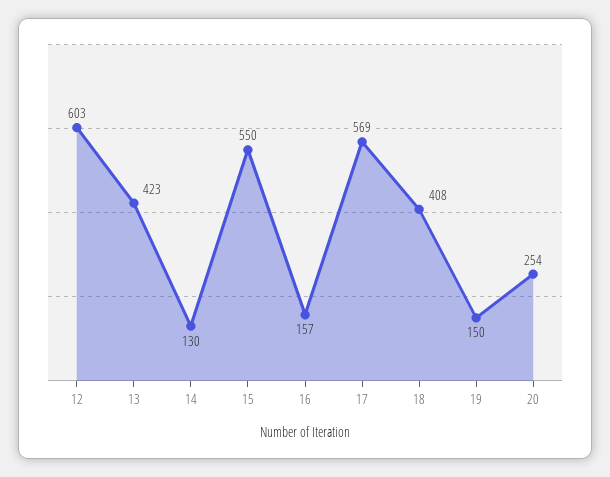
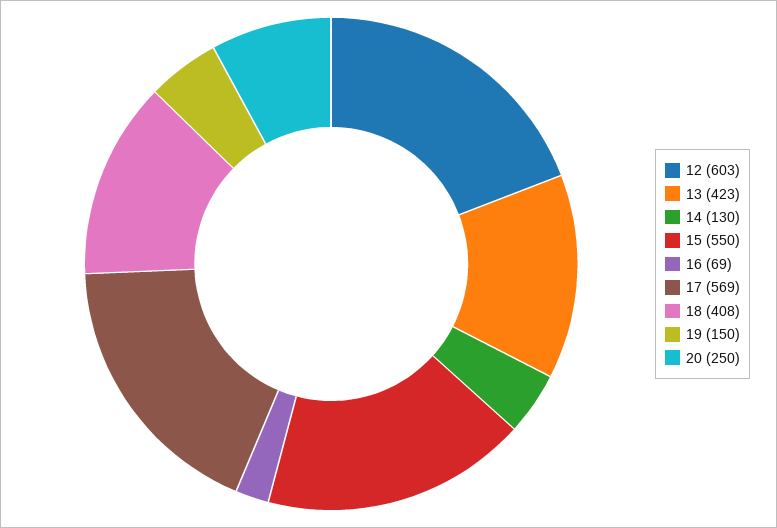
16: 157 -> 69
20: 254 -> 250

